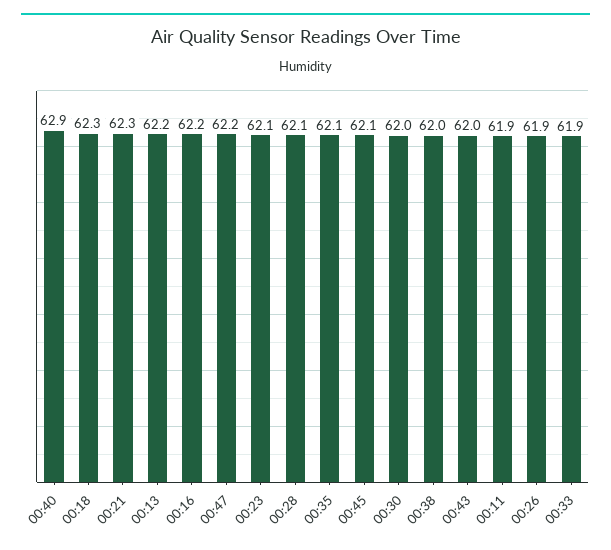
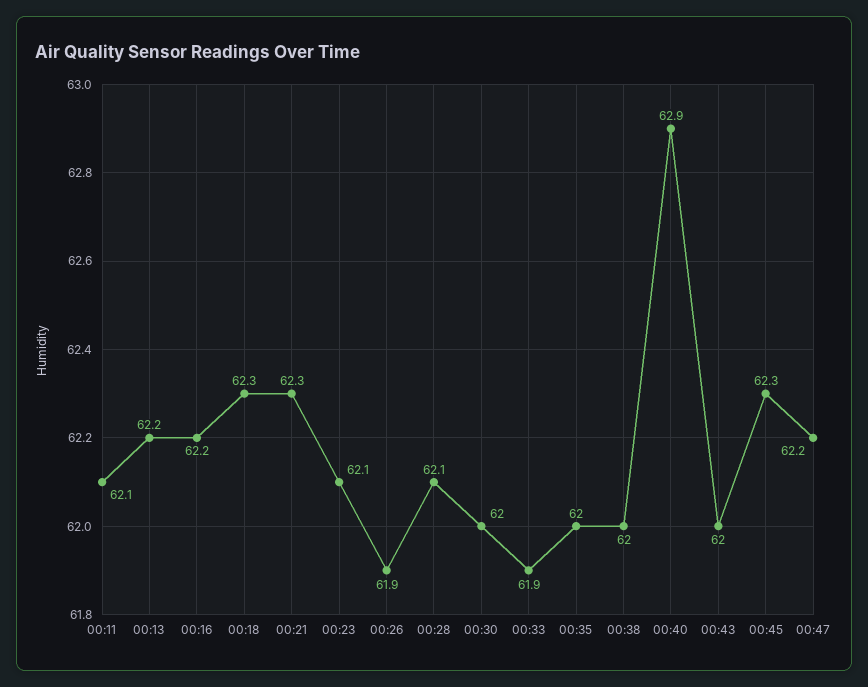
00:35: 62.1 -> 62
00:45: 62.1 -> 62.3
00:11: 61.9 -> 62.1

